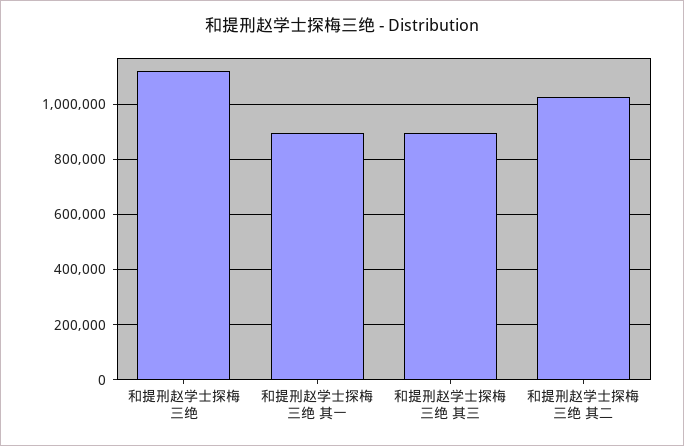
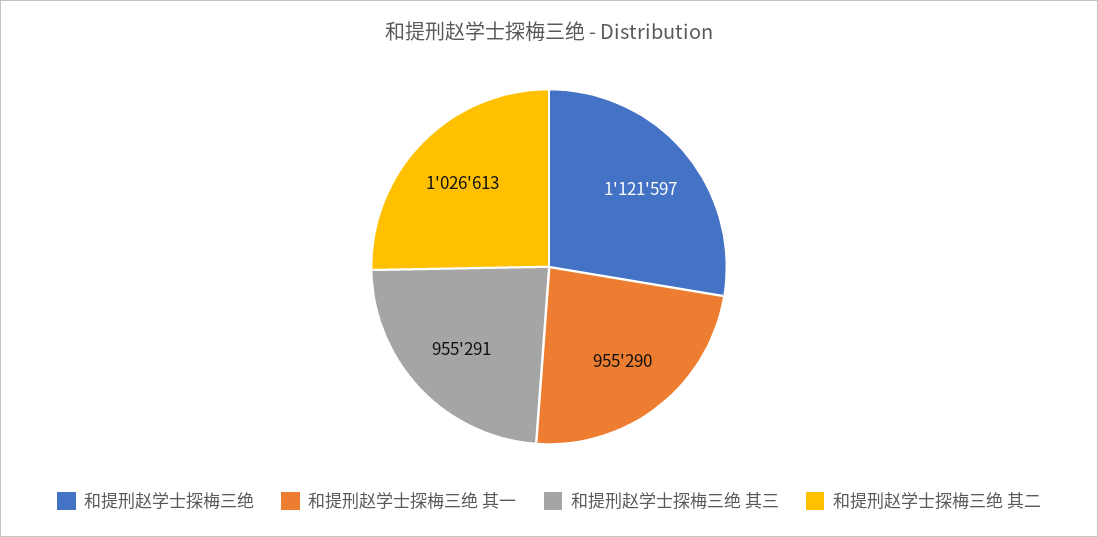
和提刑赵学士探梅三绝 其一: 900000 -> 955290
和提刑赵学士探梅三绝 其三: 900000 -> 955291

